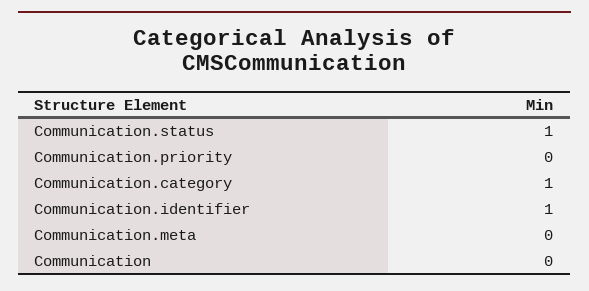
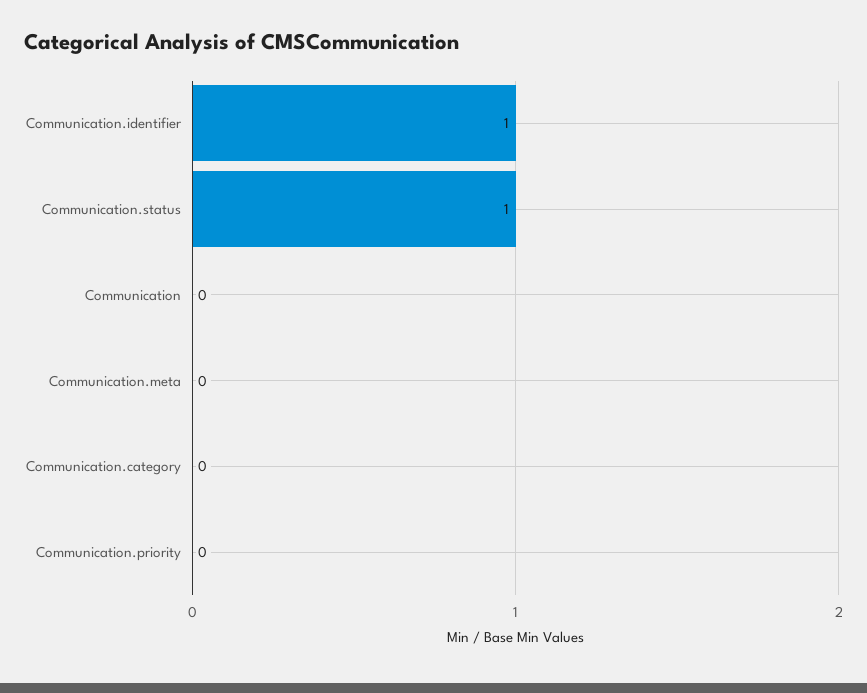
Communication.category: 1 -> 0

